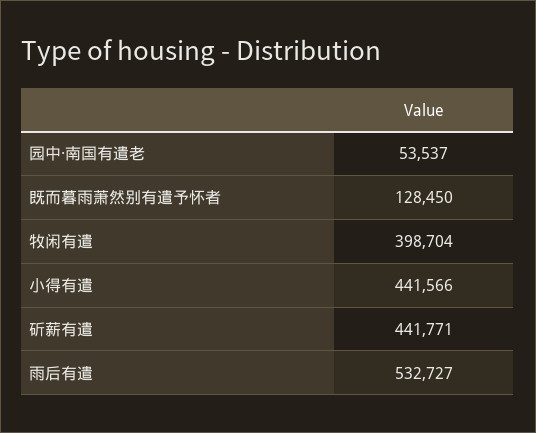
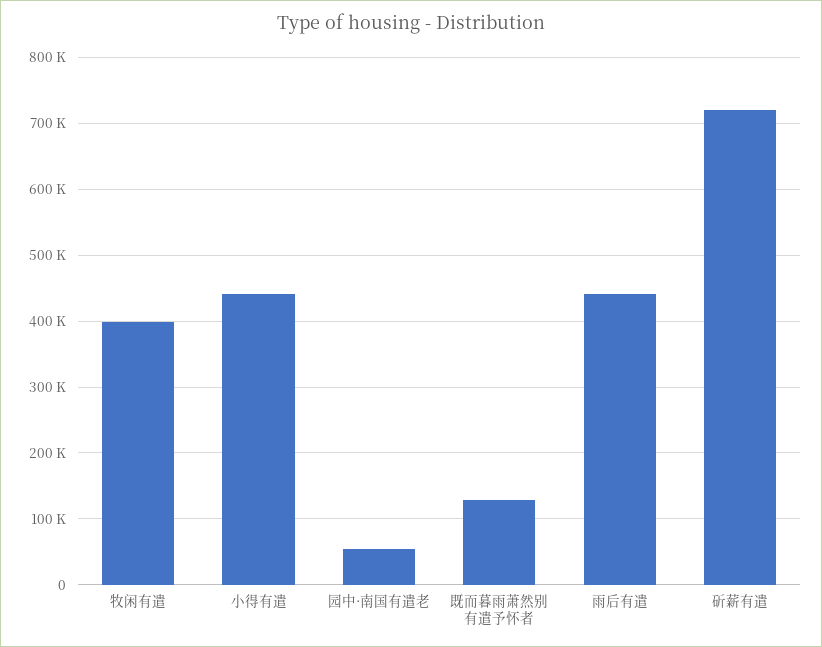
斫薪有遣: 441771 -> 720000
雨后有遣: 532727 -> 440000

